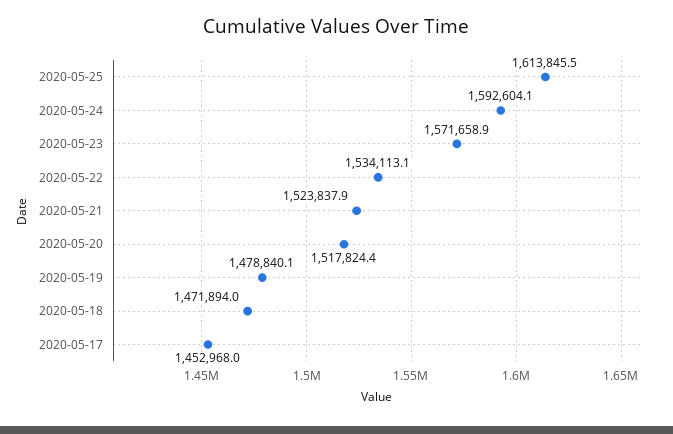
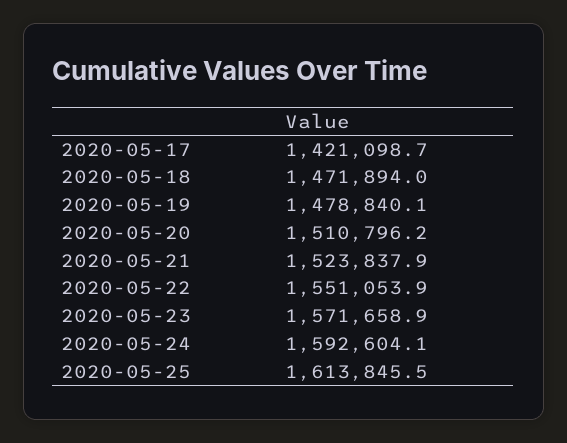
2020-05-22: 1534113.1 -> 1551053.9
2020-05-20: 1517824.4 -> 1510796.2
2020-05-17: 1452968 -> 1421098.7

